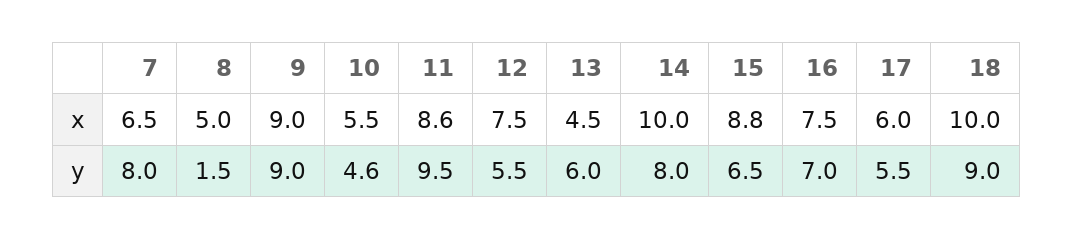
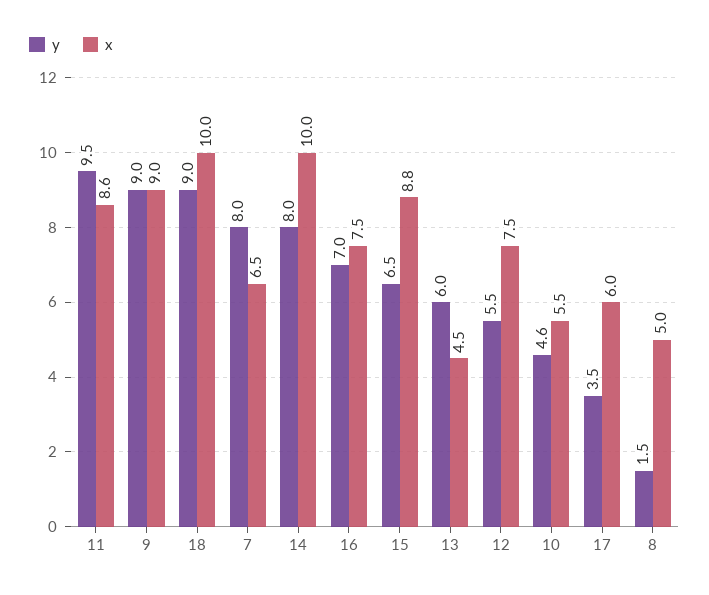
y, 17: 5.5 -> 3.5

